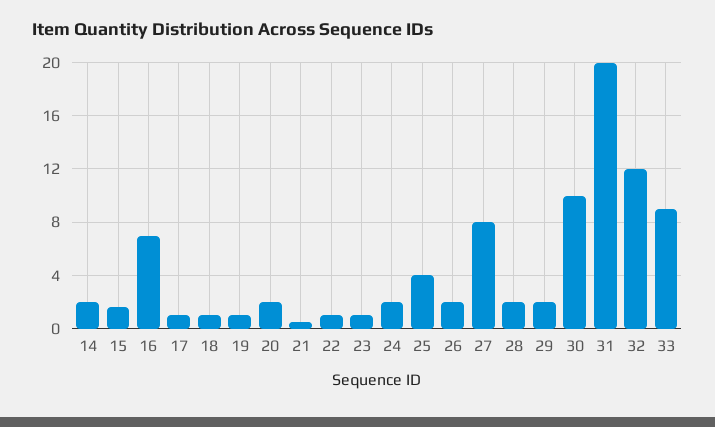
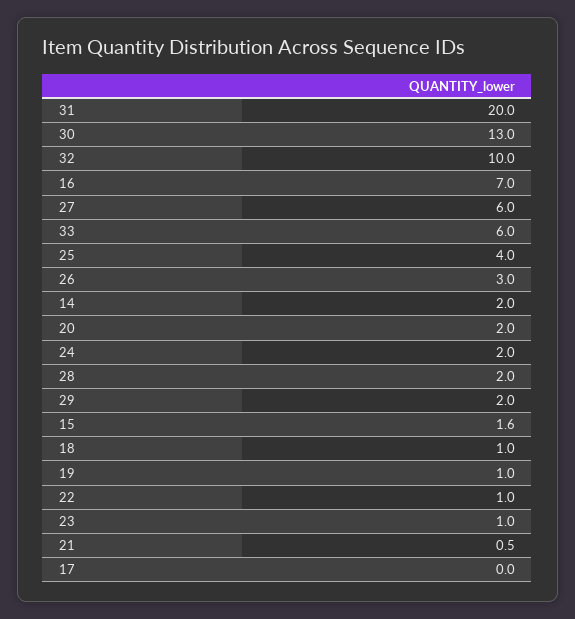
17: 1 -> 0
26: 2 -> 3
27: 8 -> 6
30: 10 -> 13
32: 12 -> 10
33: 9 -> 6

